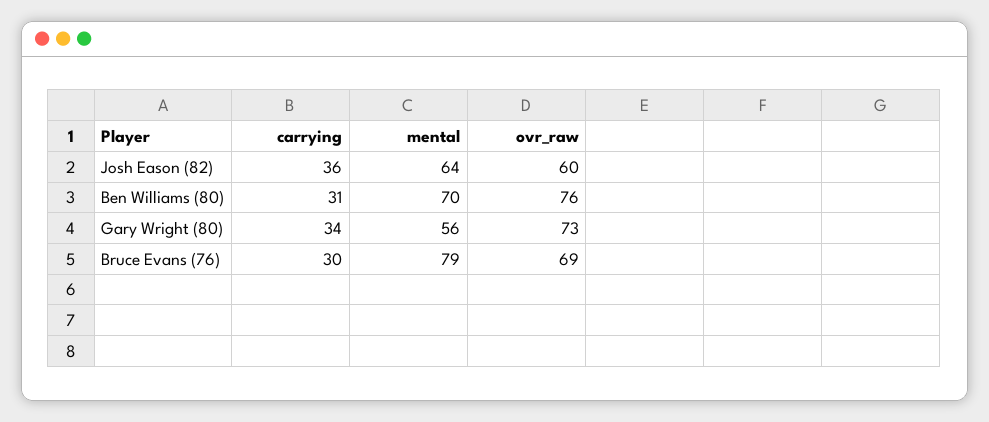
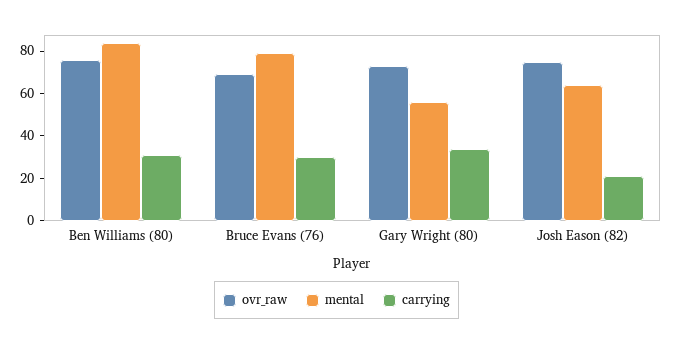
carrying, Josh Eason (82): 36 -> 20
ovr_raw, Josh Eason (82): 60 -> 75
mental, Ben Williams (80): 70 -> 85

